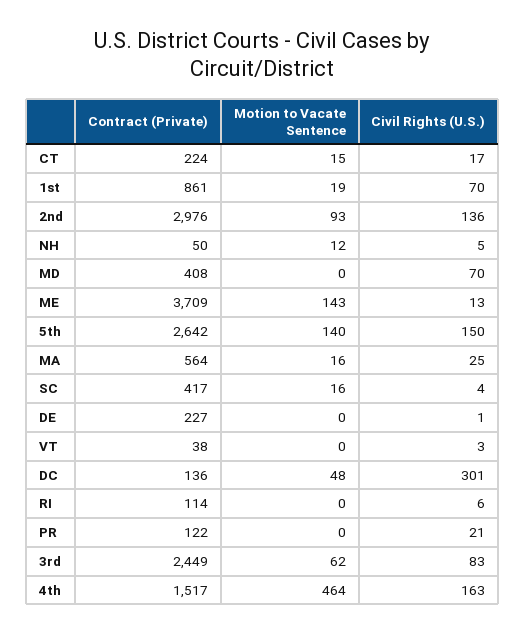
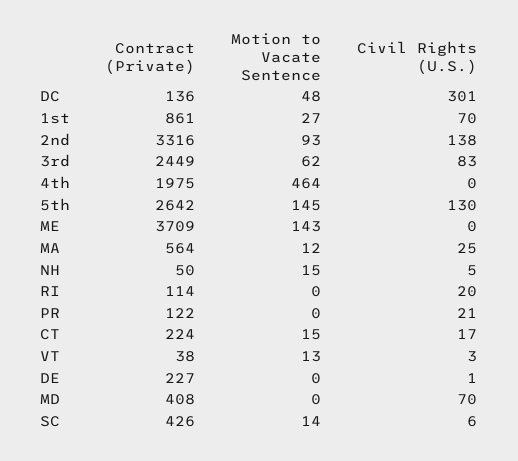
Motion to Vacate Sentence, 1st: 19 -> 27
Contract (Private), 2nd: 2976 -> 3316
Civil Rights (U.S.), 2nd: 136 -> 138
Motion to Vacate Sentence, NH: 12 -> 15
Civil Rights (U.S.), ME: 13 -> 0
Motion to Vacate Sentence, 5th: 140 -> 145
Civil Rights (U.S.), 5th: 150 -> 130
Motion to Vacate Sentence, MA: 16 -> 12
Contract (Private), SC: 417 -> 426
Motion to Vacate Sentence, SC: 16 -> 14
Civil Rights (U.S.), SC: 4 -> 6
Motion to Vacate Sentence, VT: 0 -> 13
Civil Rights (U.S.), RI: 6 -> 20
Contract (Private), 4th: 1517 -> 1975
Civil Rights (U.S.), 4th: 163 -> 0

